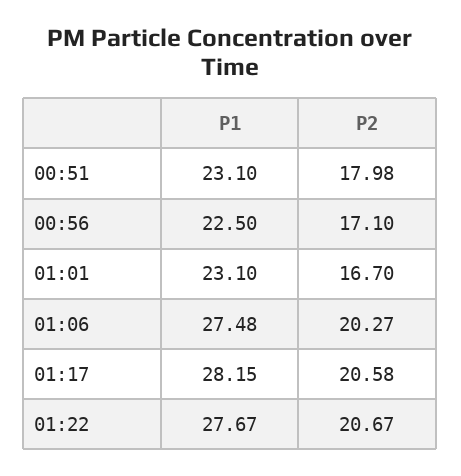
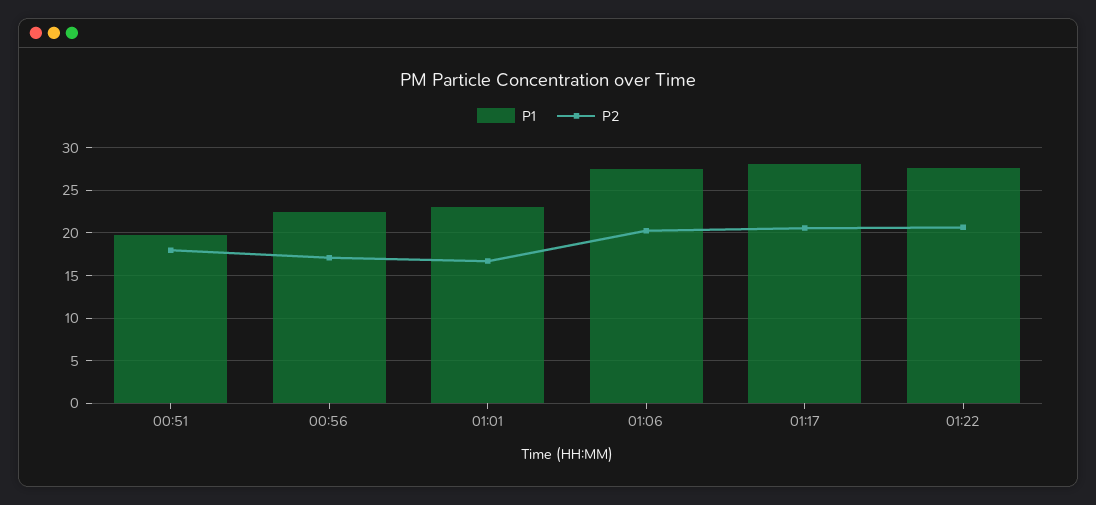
P1, 00:51: 23.1 -> 20

